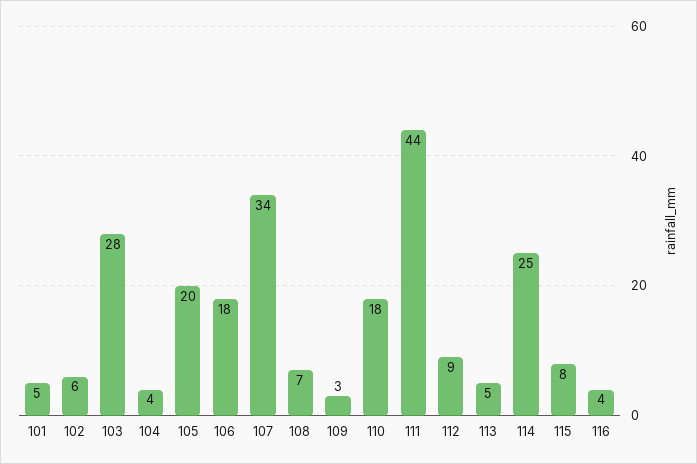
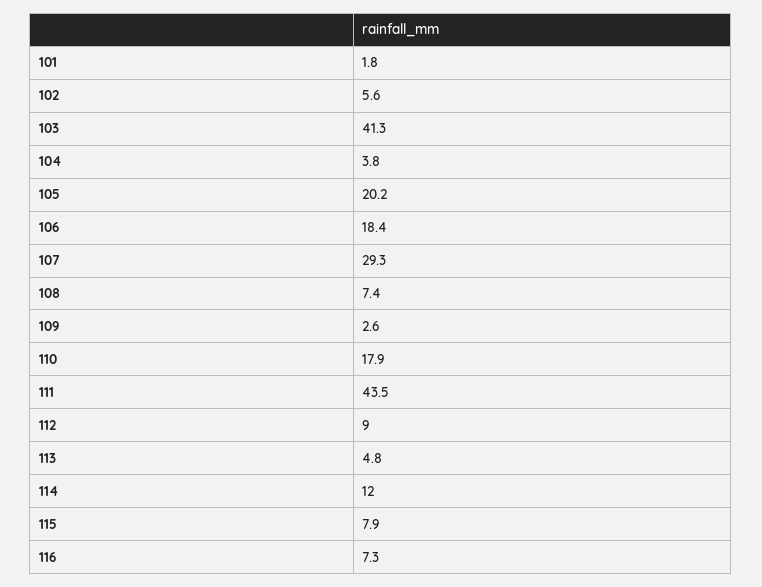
101: 5 -> 1.8
103: 28 -> 41.3
107: 34 -> 29.3
114: 25 -> 12
116: 4 -> 7.3

